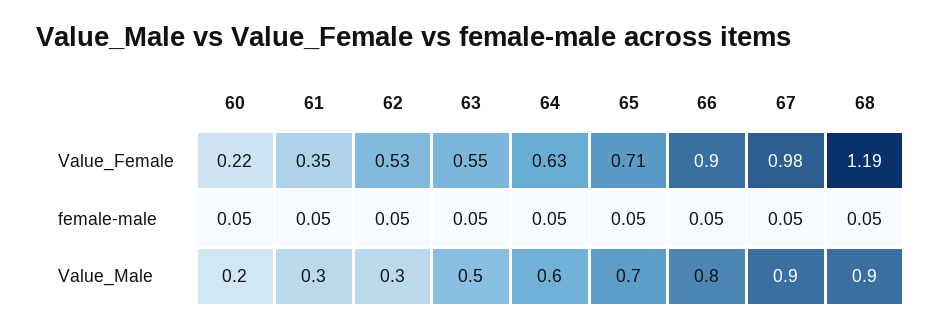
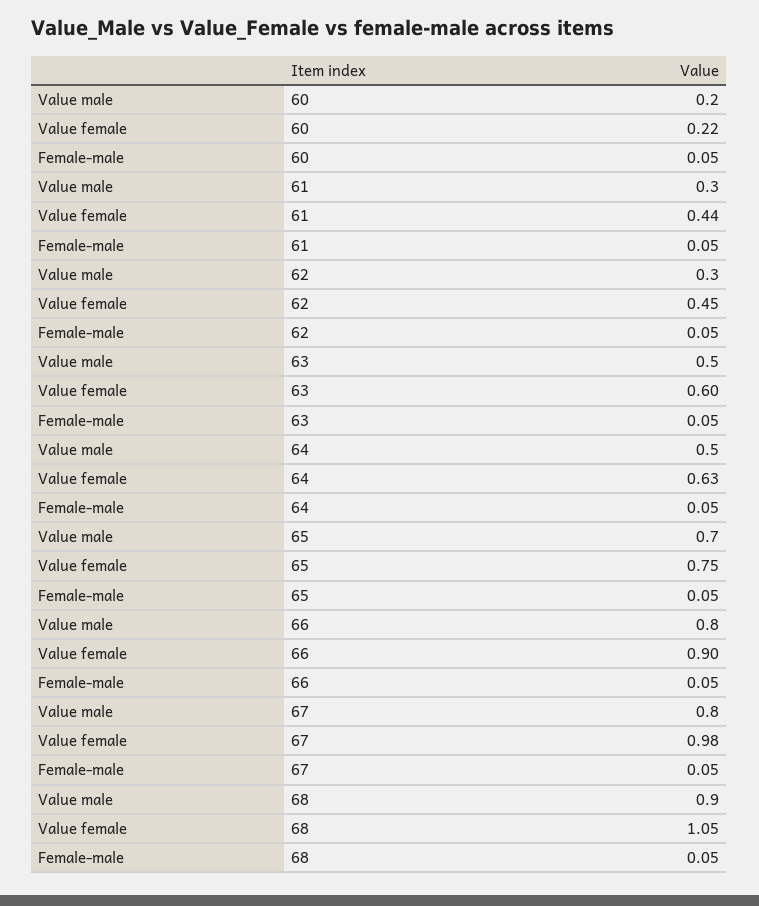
61, Value_Female: 0.35 -> 0.44
62, Value_Female: 0.53 -> 0.45
63, Value_Female: 0.55 -> 0.6
65, Value_Female: 0.71 -> 0.75
68, Value_Female: 1.19 -> 1.05
64, Value_Male: 0.6 -> 0.5
67, Value_Male: 0.9 -> 0.8

